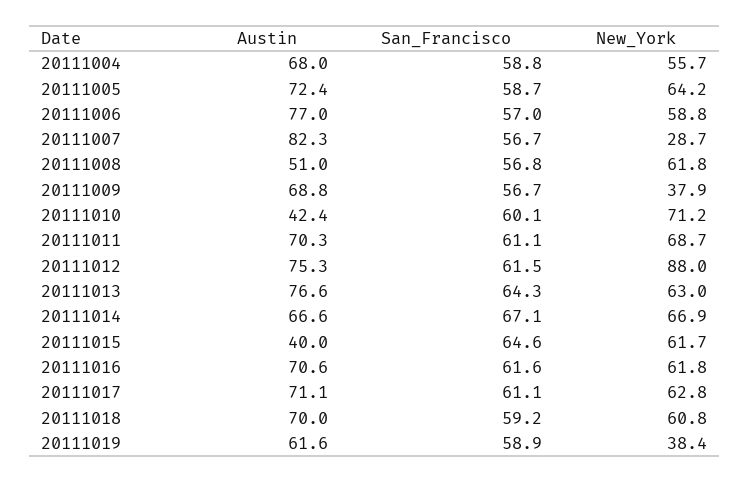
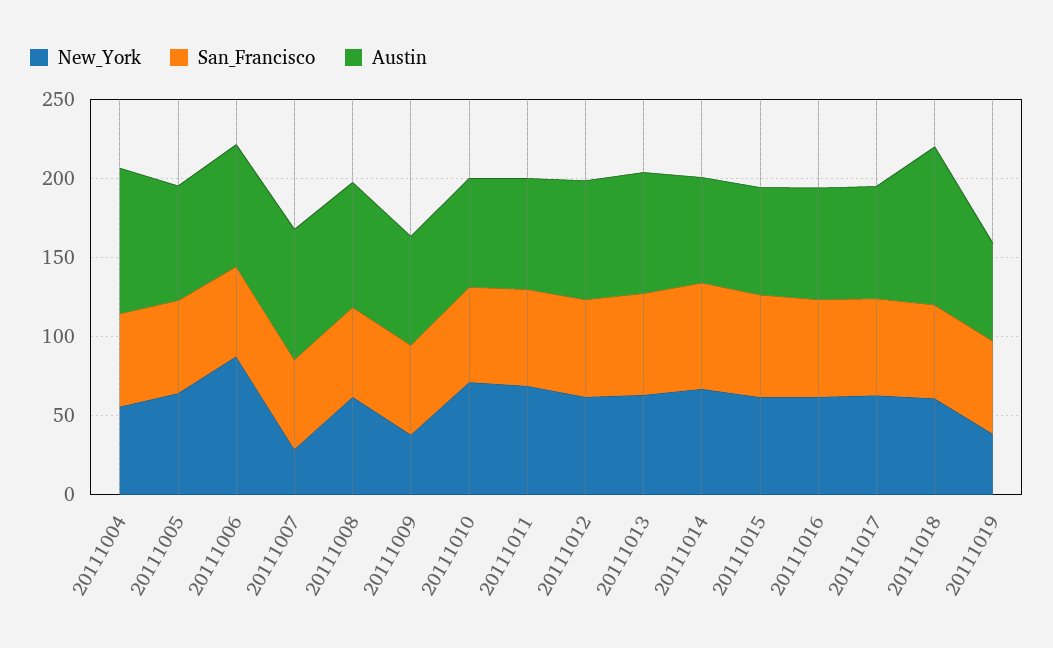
Austin, 20111004: 68 -> 90
New_York, 20111006: 58.8 -> 90
Austin, 20111008: 51 -> 80
Austin, 20111010: 42.4 -> 70
New_York, 20111012: 88 -> 60
Austin, 20111015: 40 -> 70
Austin, 20111018: 70 -> 100

